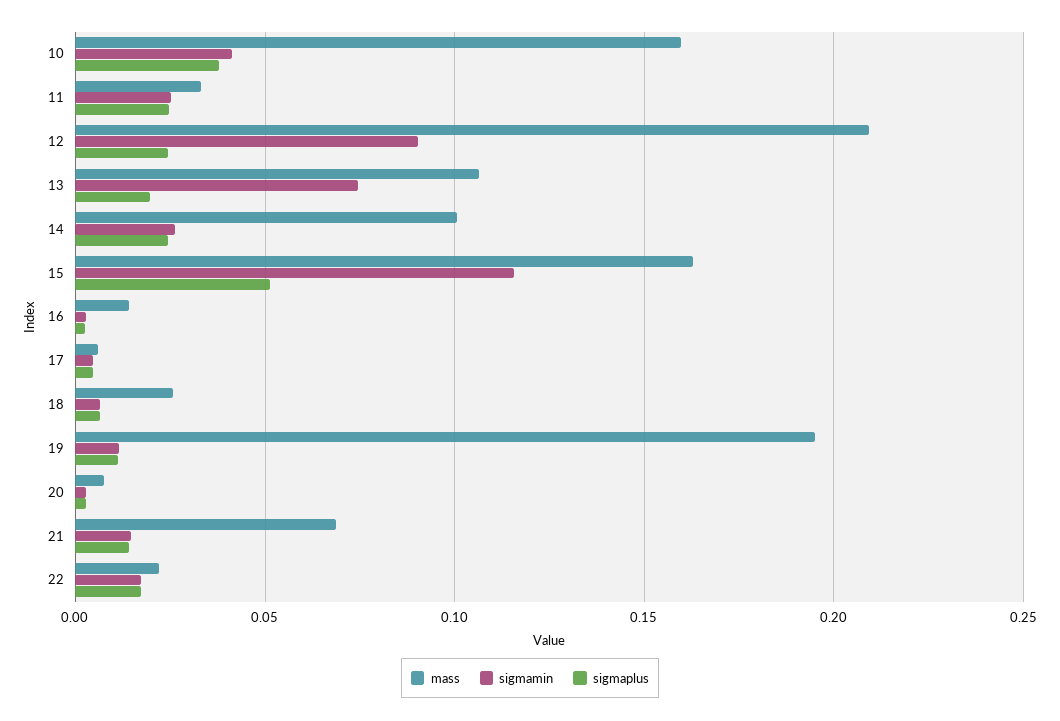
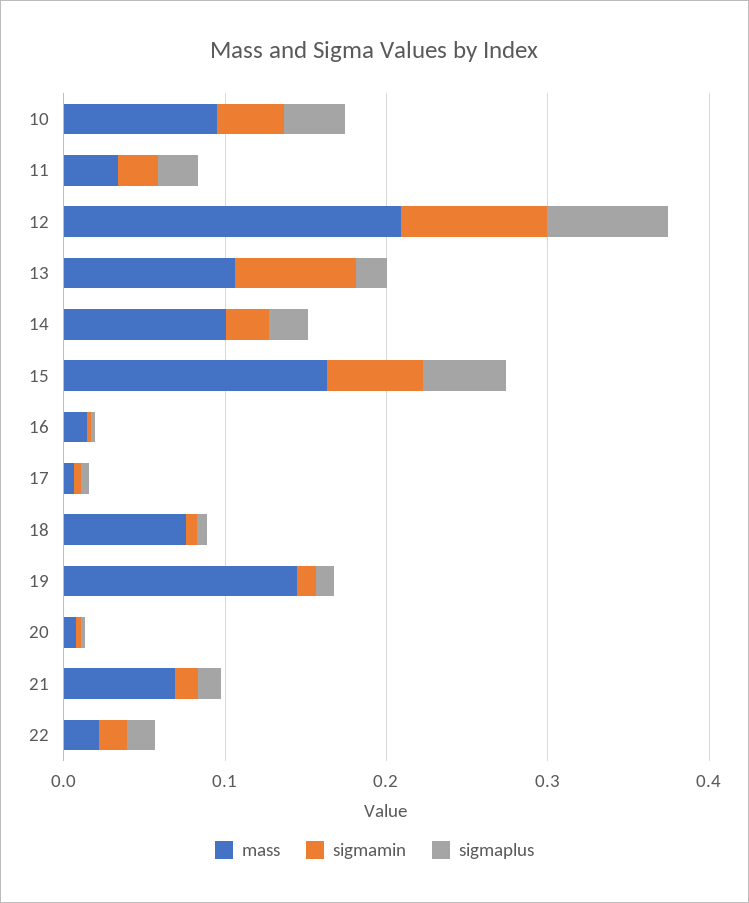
mass, 10: 0.16 -> 0.1
sigmaplus, 12: 0.025 -> 0.08
sigmamin, 15: 0.115 -> 0.06
mass, 18: 0.025 -> 0.08
mass, 19: 0.195 -> 0.14

